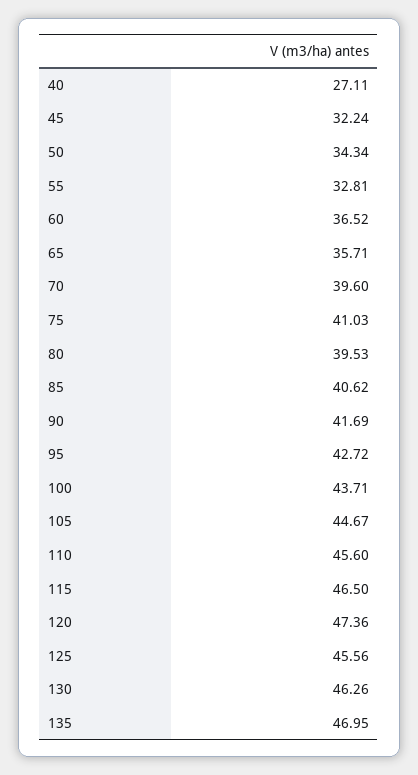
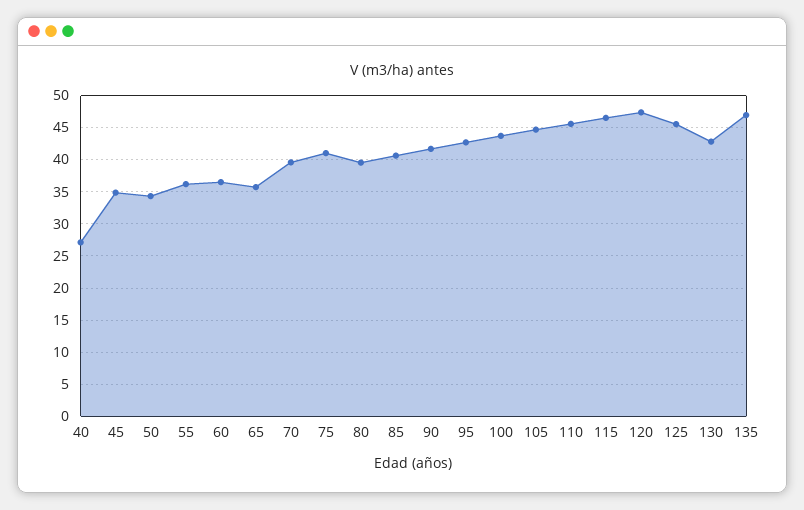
45: 32.24 -> 35
55: 32.81 -> 36
130: 46.26 -> 43

